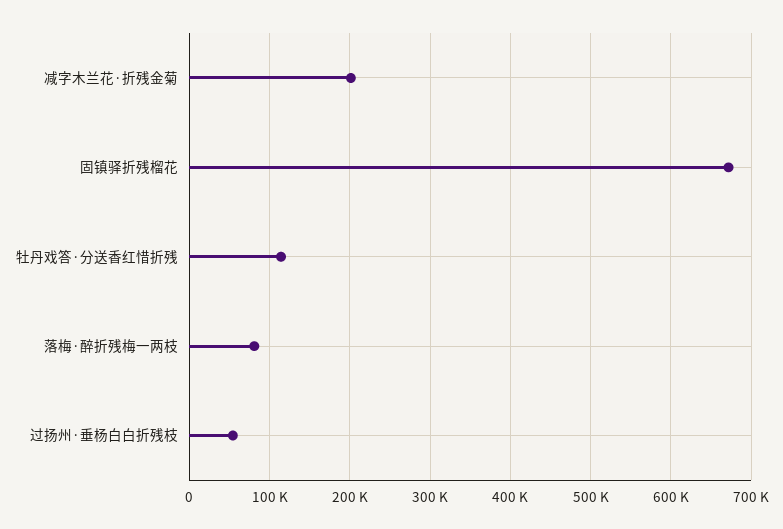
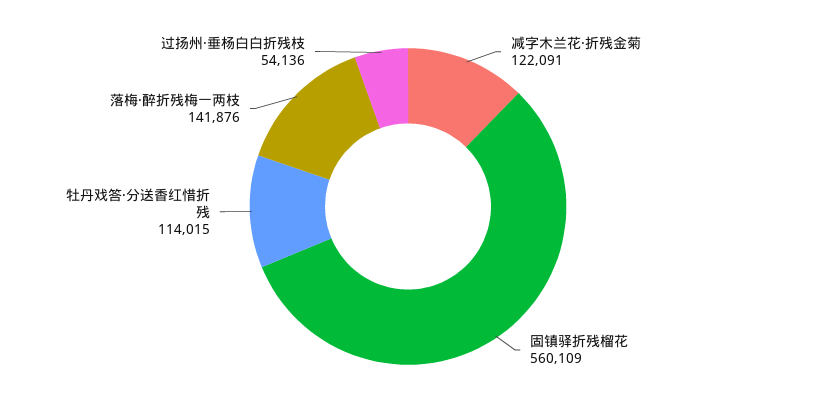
减字木兰花·折残金菊: 200000 -> 122091
固镇驿折残榴花: 670000 -> 560109
落梅·醉折残梅一两枝: 80000 -> 141876

